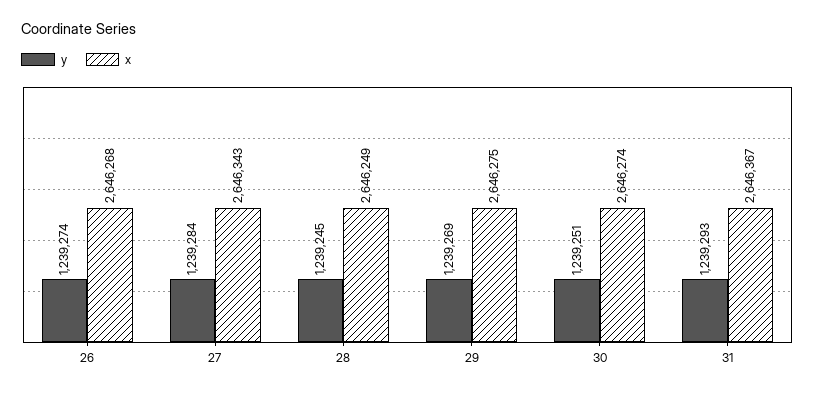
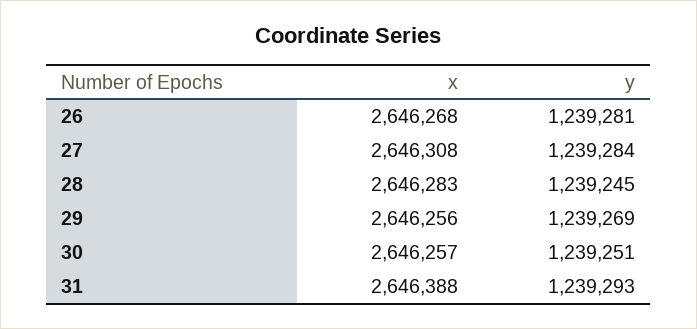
y, 26: 1239274 -> 1239281
x, 27: 2646343 -> 2646308
x, 28: 2646249 -> 2646283
x, 29: 2646275 -> 2646256
x, 30: 2646274 -> 2646257
x, 31: 2646367 -> 2646388

